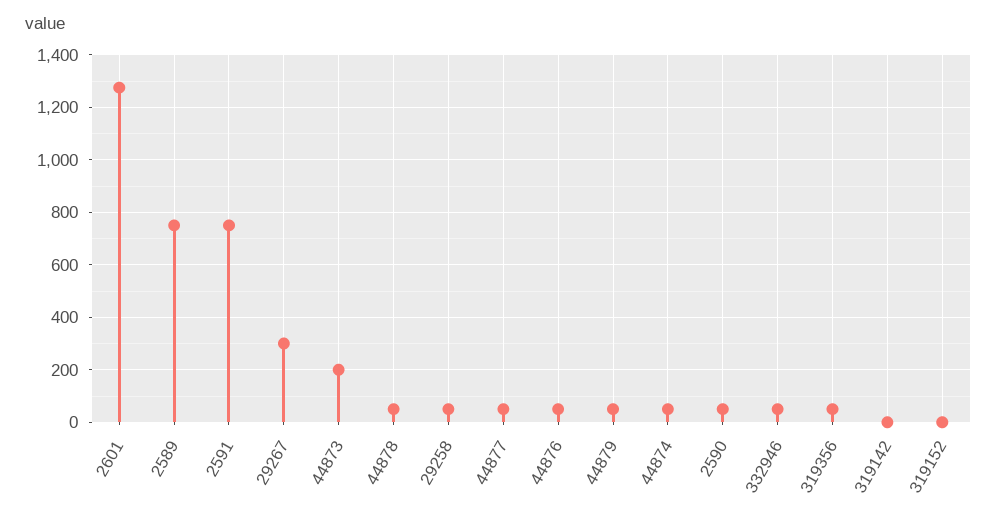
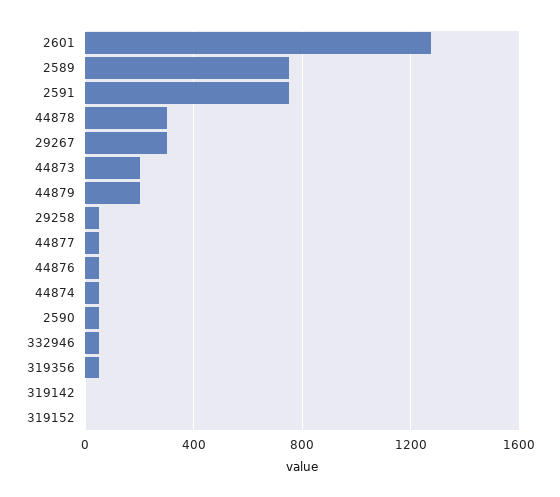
44878: 50 -> 300
44879: 50 -> 200

